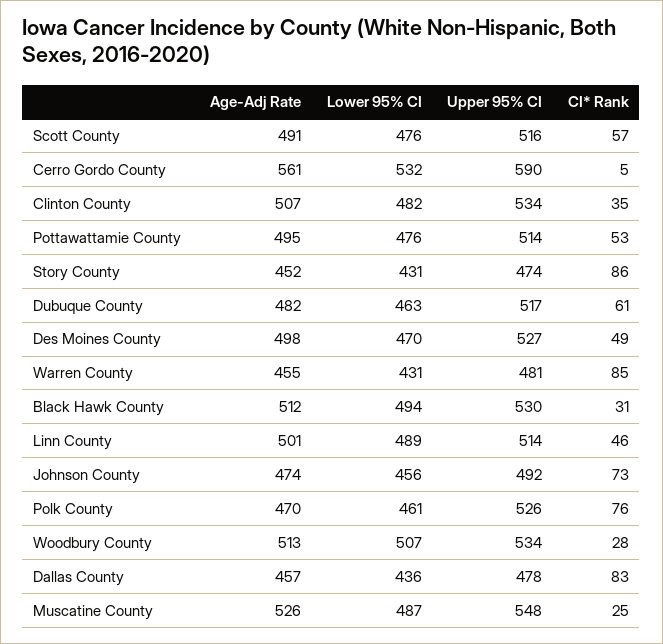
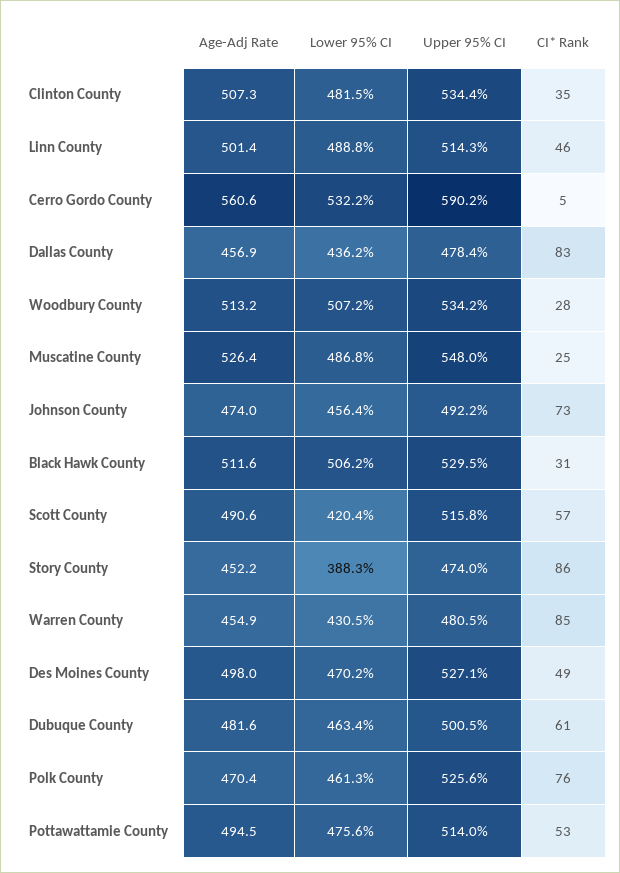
Lower 95% CI, Scott County: 476 -> 420.4
Lower 95% CI, Story County: 431 -> 388.3
Upper 95% CI, Dubuque County: 517 -> 500.5
Lower 95% CI, Black Hawk County: 494 -> 506.2

